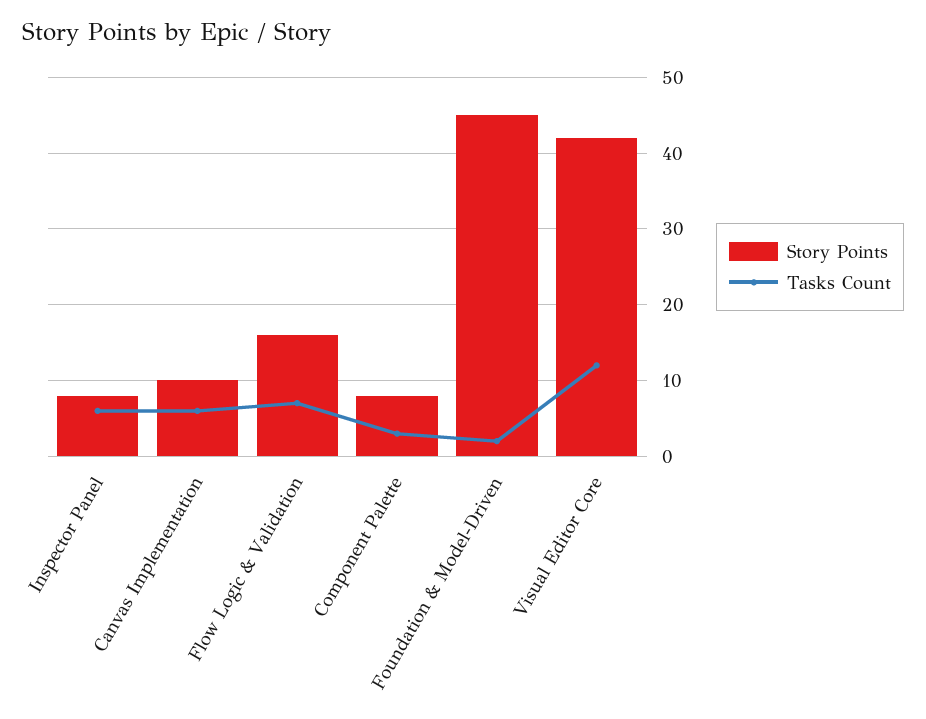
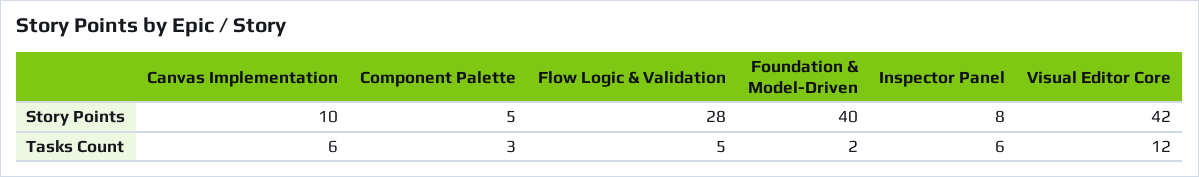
Story Points, Flow Logic & Validation: 16 -> 28
Tasks Count, Flow Logic & Validation: 7 -> 5
Story Points, Component Palette: 8 -> 5
Story Points, Foundation & Model-Driven: 45 -> 40

